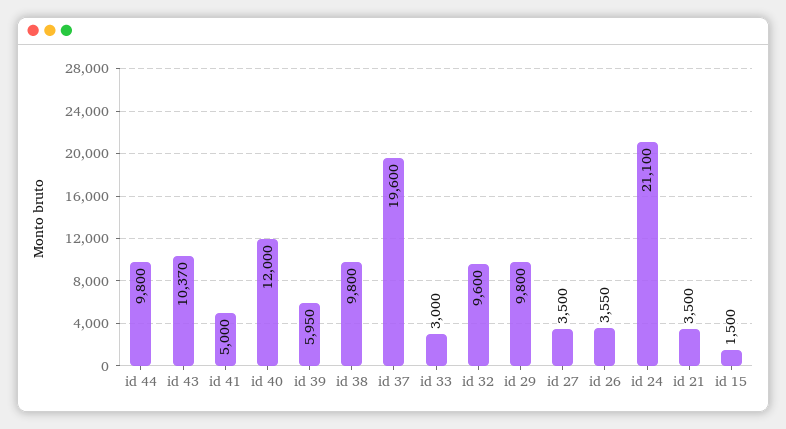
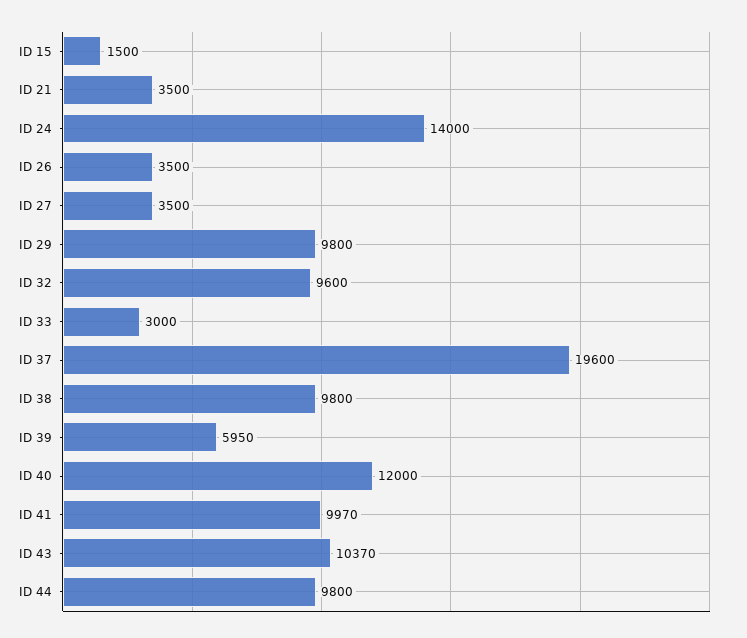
id 41: 5000 -> 9970
id 26: 3550 -> 3500
id 24: 21100 -> 14000

